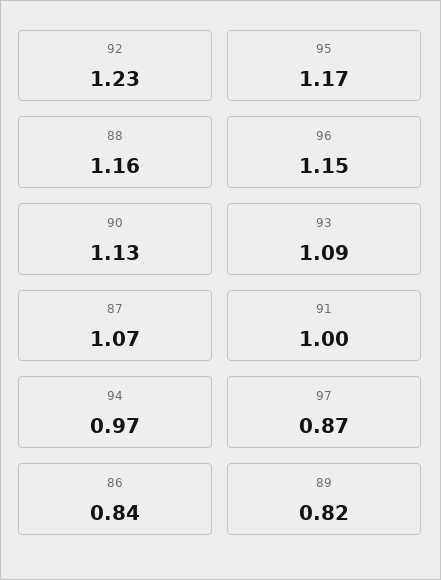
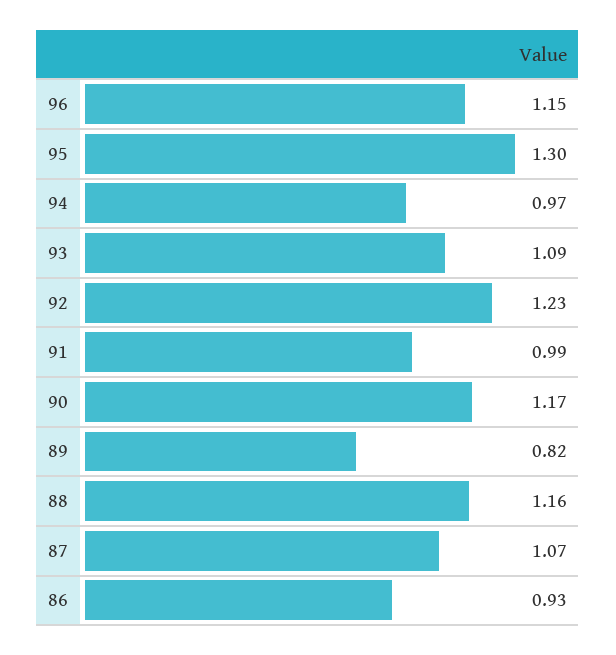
95: 1.17 -> 1.3
90: 1.13 -> 1.17
91: 1 -> 0.99
97: 0.87 -> none
86: 0.84 -> 0.93

